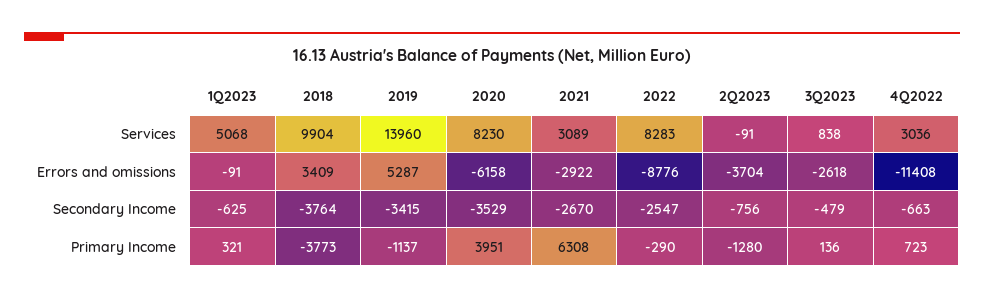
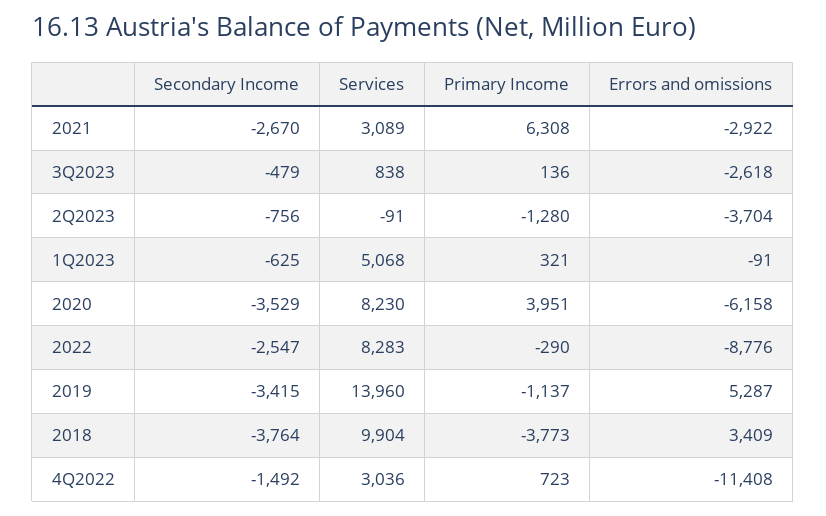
4Q2022, Secondary Income: -663 -> -1492

